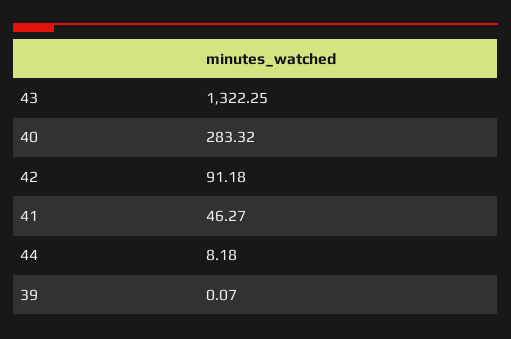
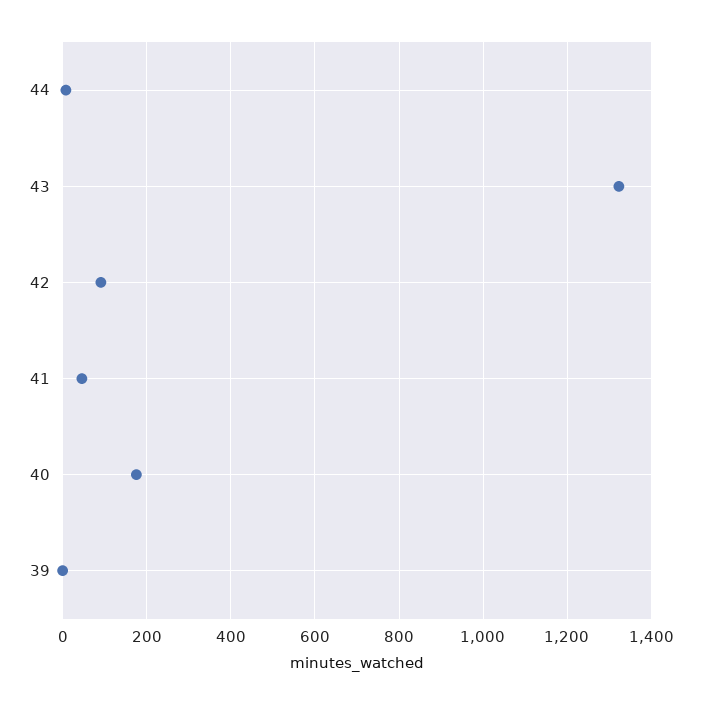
40: 283.32 -> 180

